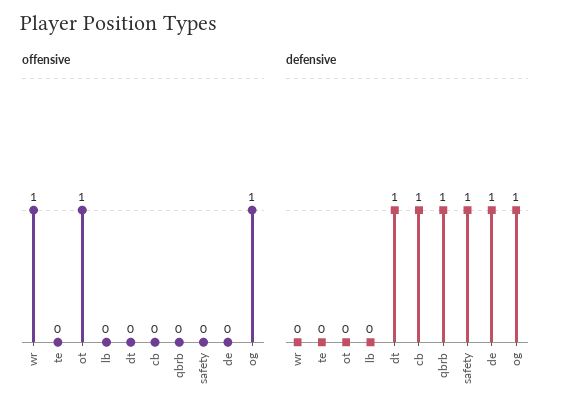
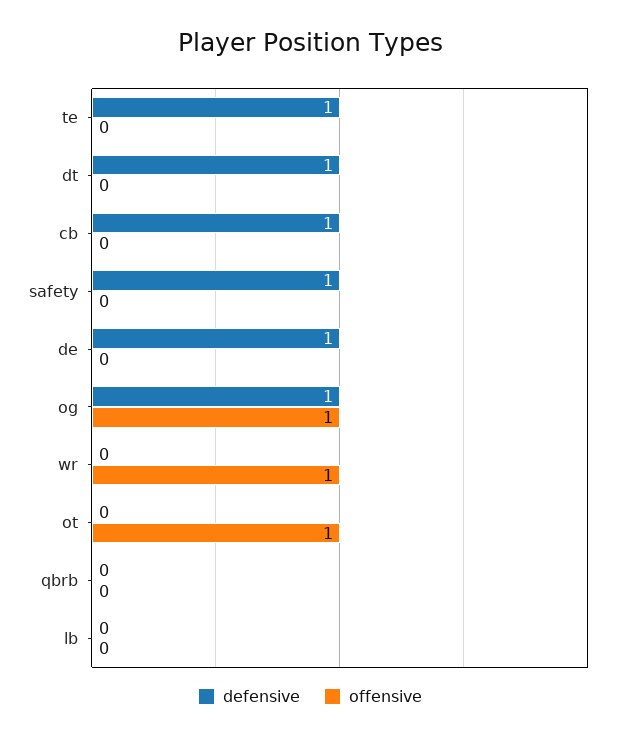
defensive, te: 0 -> 1
defensive, qbrb: 1 -> 0

